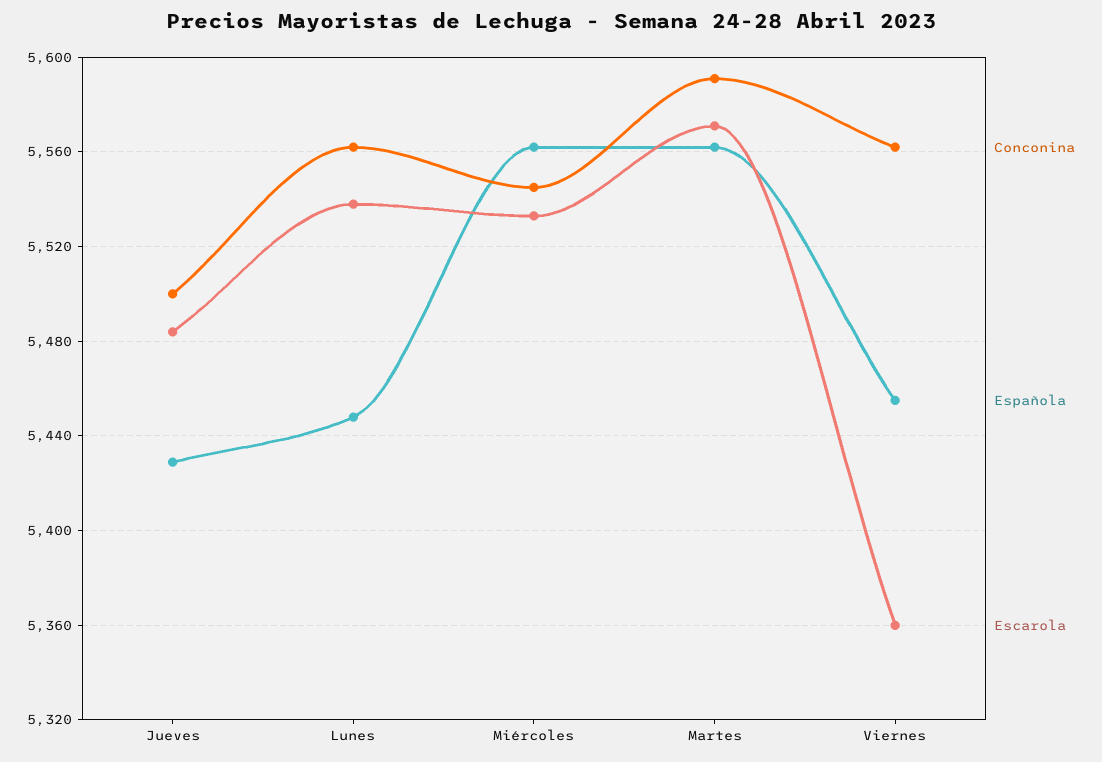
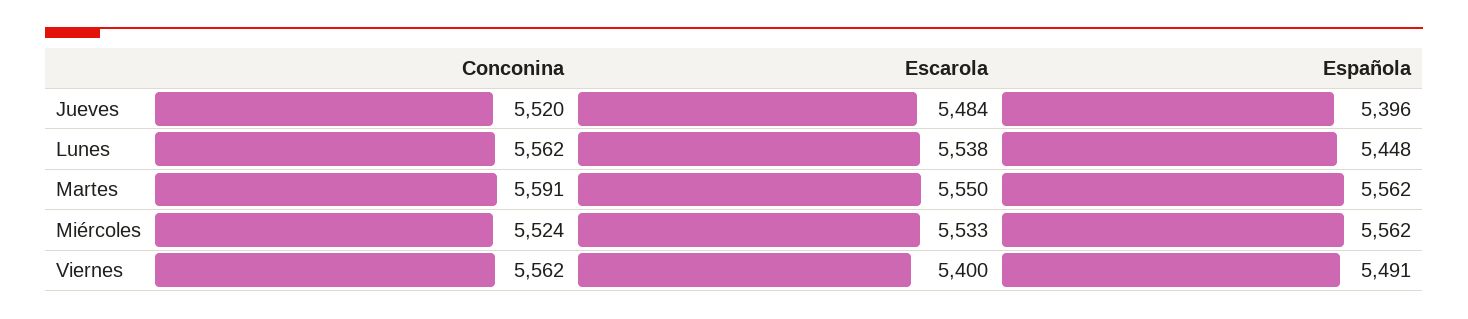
Conconina, Jueves: 5500 -> 5520
Española, Jueves: 5430 -> 5396
Conconina, Miércoles: 5545 -> 5524
Escarola, Martes: 5570 -> 5550
Española, Viernes: 5455 -> 5491
Escarola, Viernes: 5360 -> 5400

